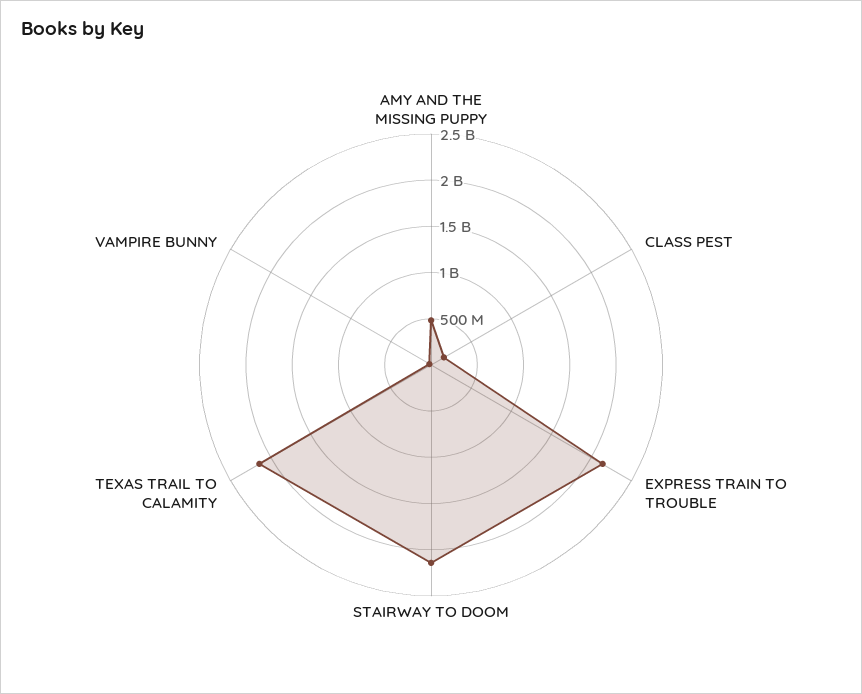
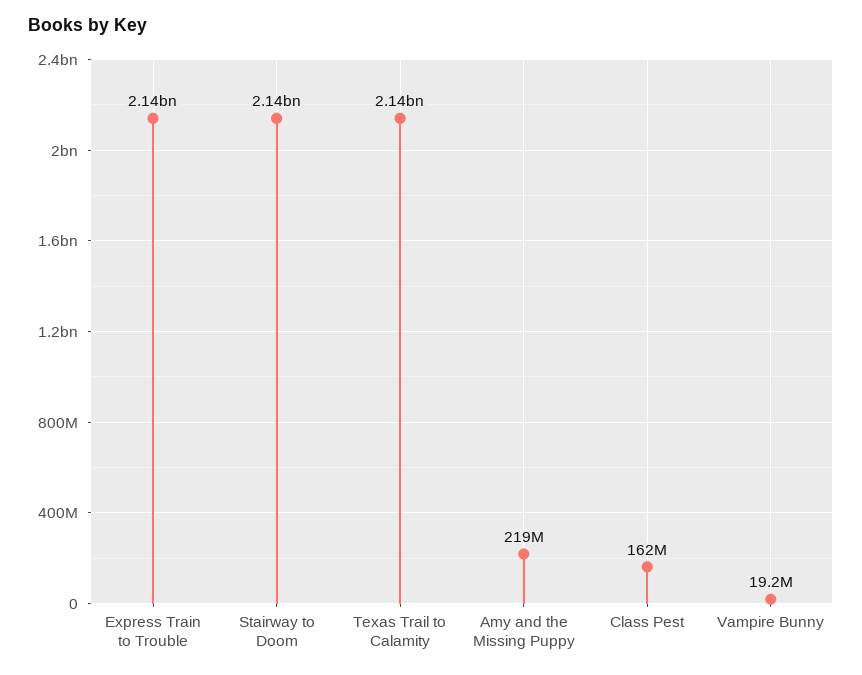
AMY AND THE MISSING PUPPY: 500000000 -> 219000000

